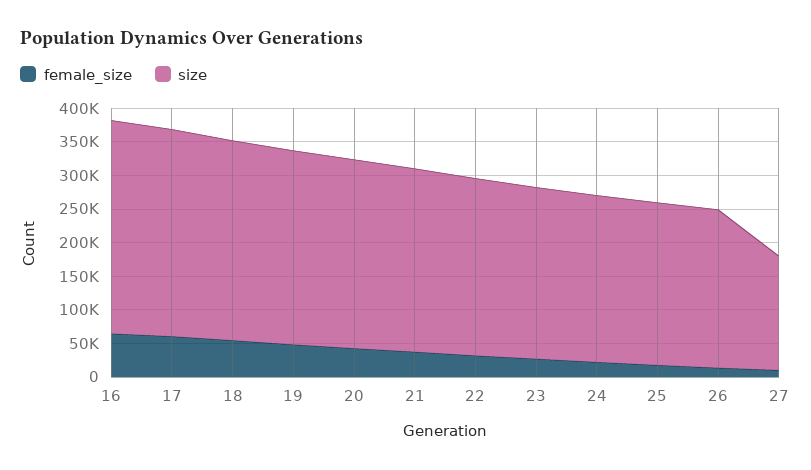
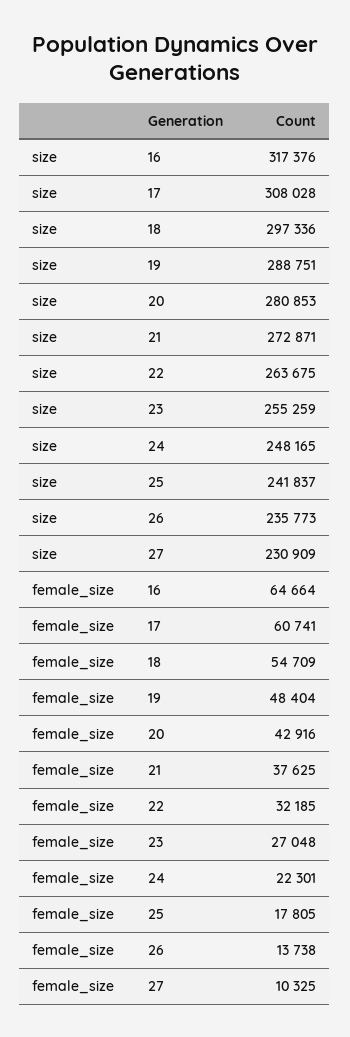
size, 27: 175000 -> 230909

